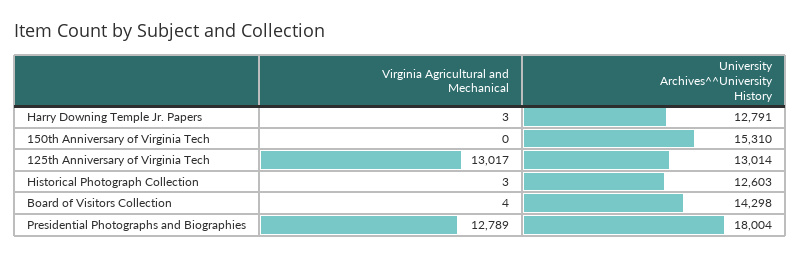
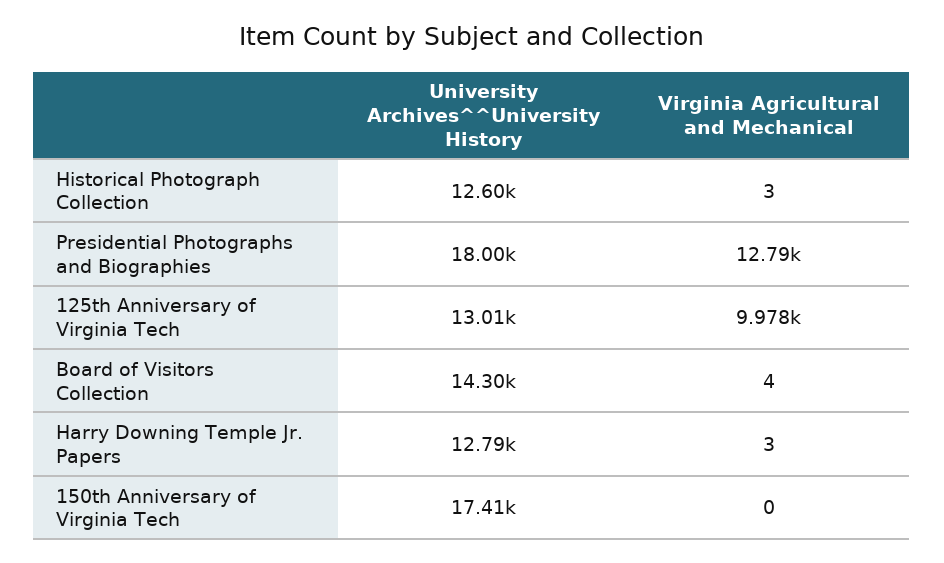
University Archives^^University History, 150th Anniversary of Virginia Tech: 15310 -> 17410
Virginia Agricultural and Mechanical, 125th Anniversary of Virginia Tech: 13017 -> 9978

